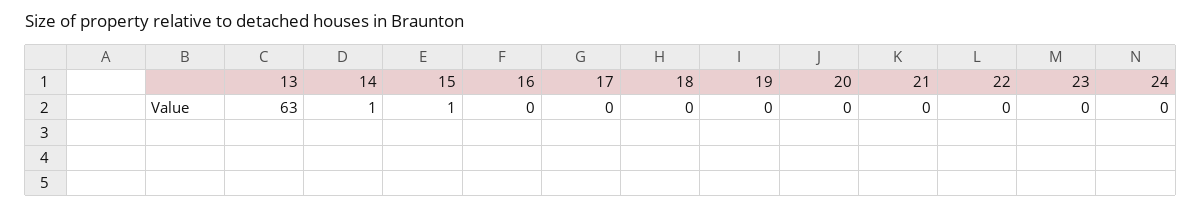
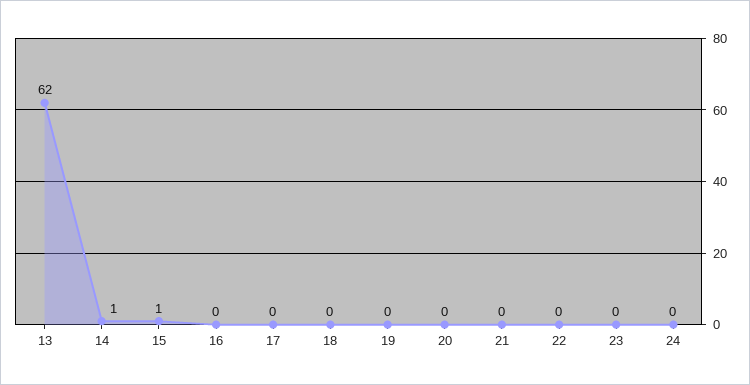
13: 63 -> 62

